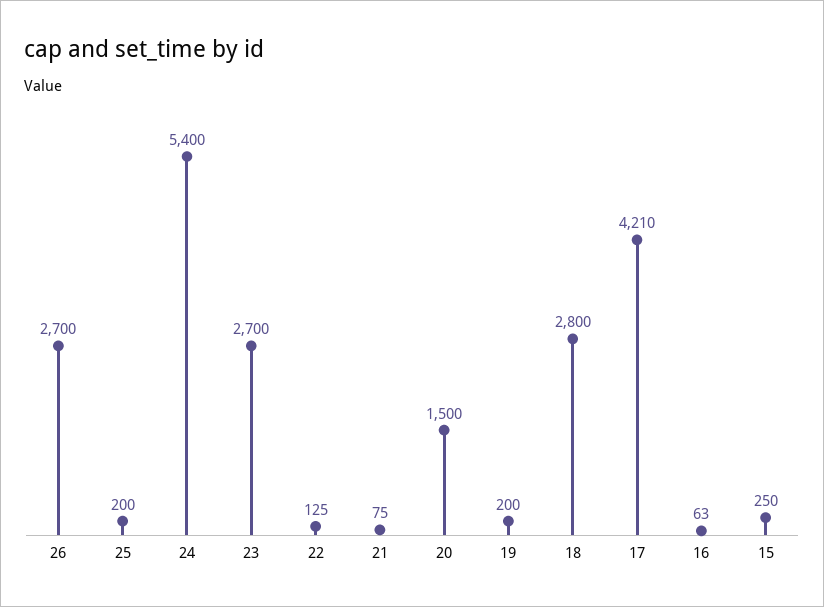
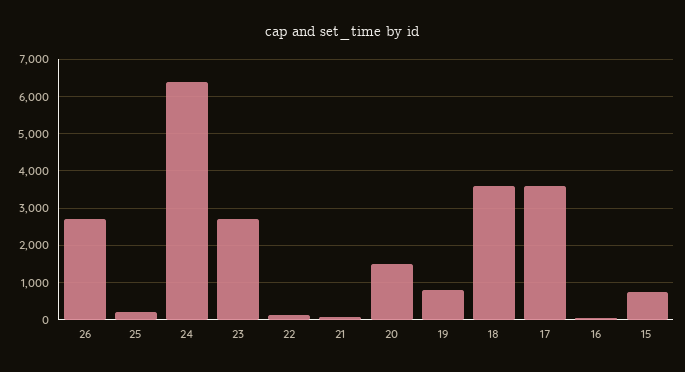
24: 5400 -> 6400
19: 200 -> 800
18: 2800 -> 3600
17: 4210 -> 3600
15: 250 -> 800

